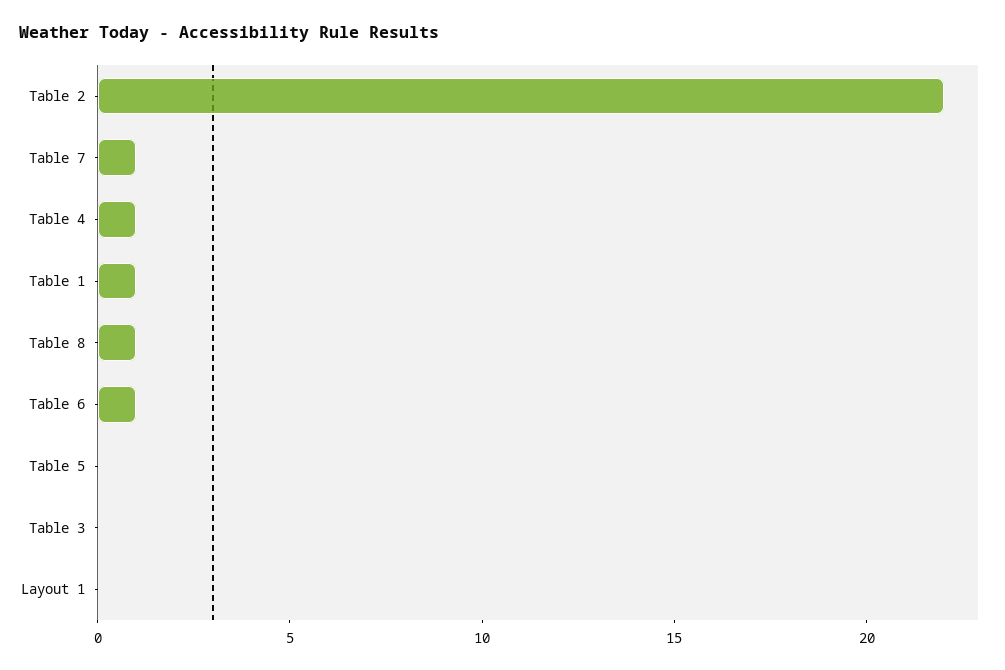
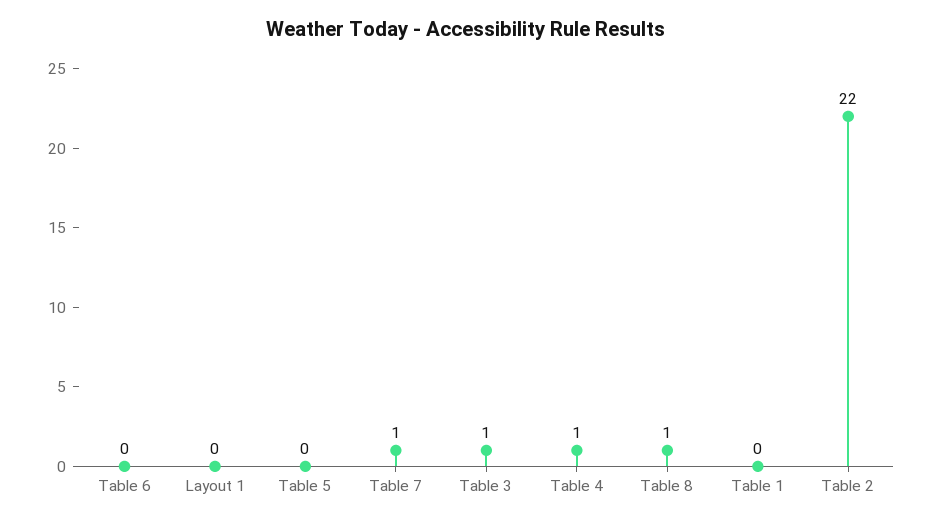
Table 1: 1 -> 0
Table 6: 1 -> 0
Table 3: 0 -> 1

